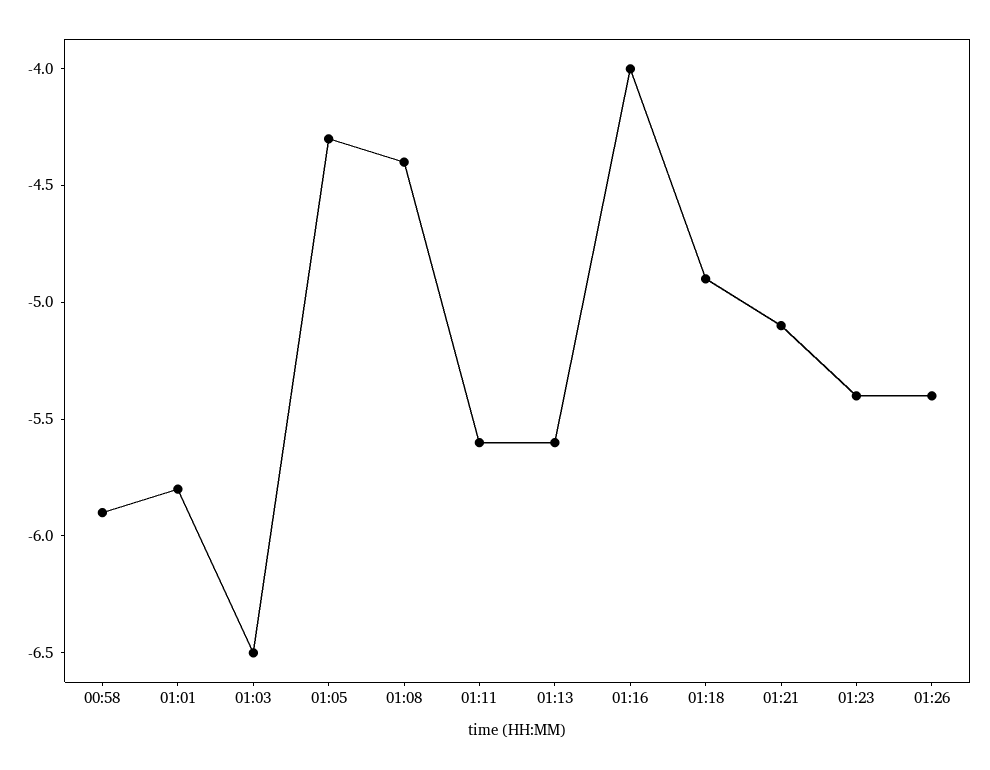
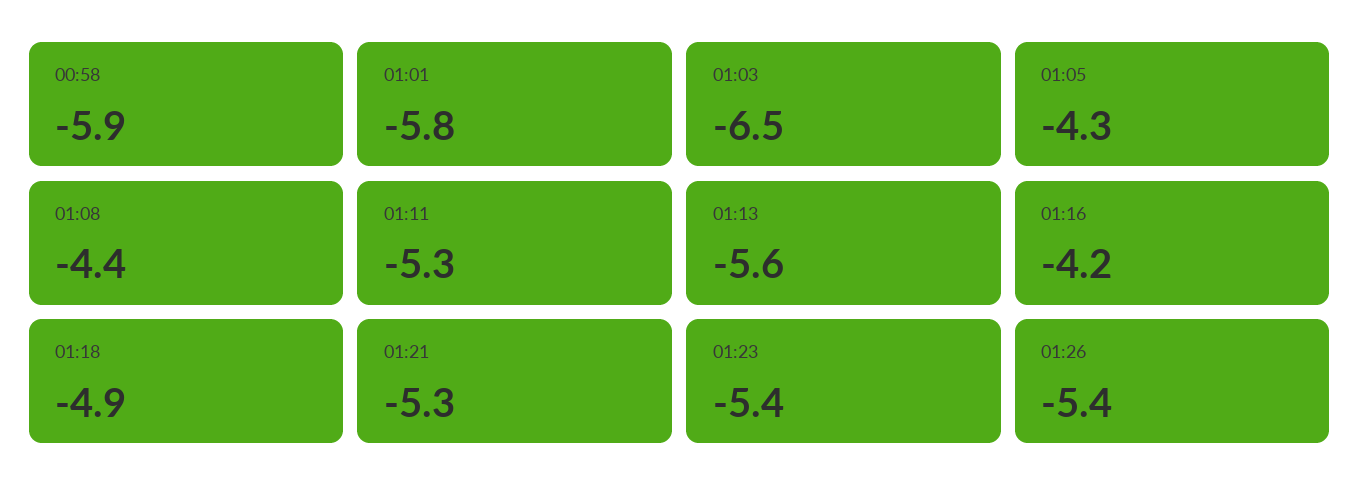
01:11: -5.6 -> -5.3
01:16: -4 -> -4.2
01:21: -5.1 -> -5.3

